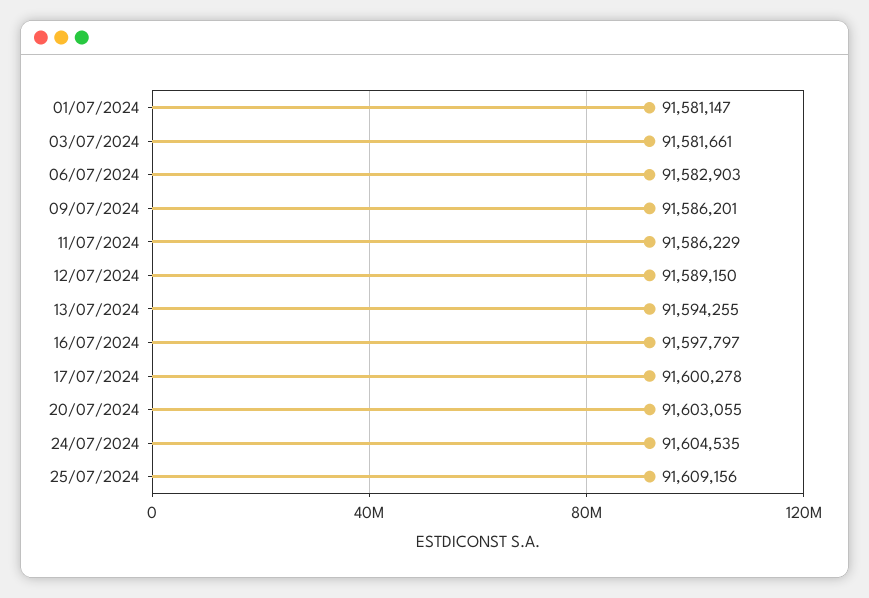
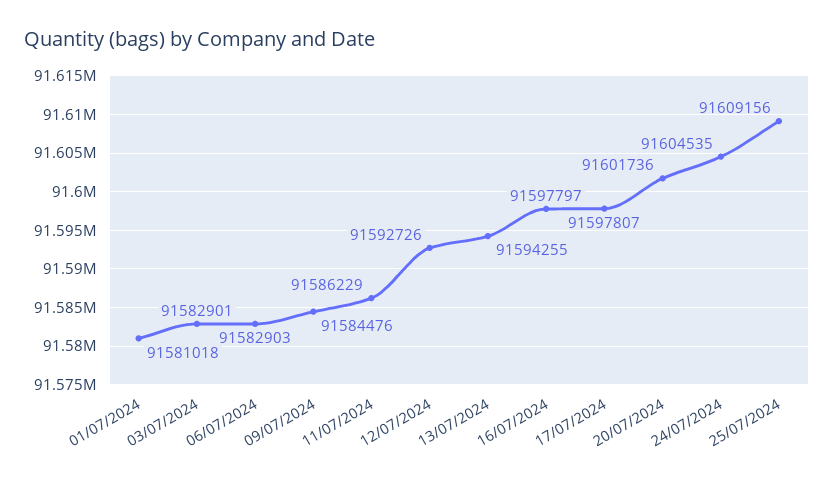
01/07/2024: 91581147 -> 91581018
03/07/2024: 91581661 -> 91582901
09/07/2024: 91586201 -> 91584476
12/07/2024: 91589150 -> 91592726
17/07/2024: 91600278 -> 91597807
20/07/2024: 91603055 -> 91601736

